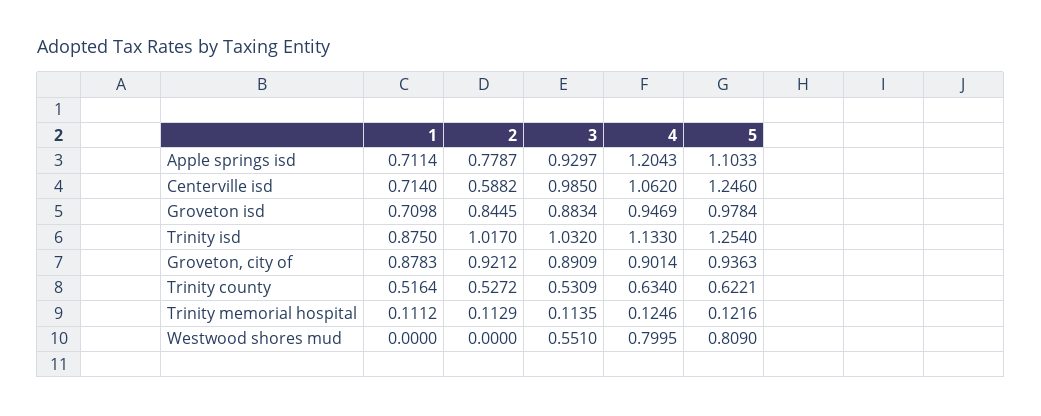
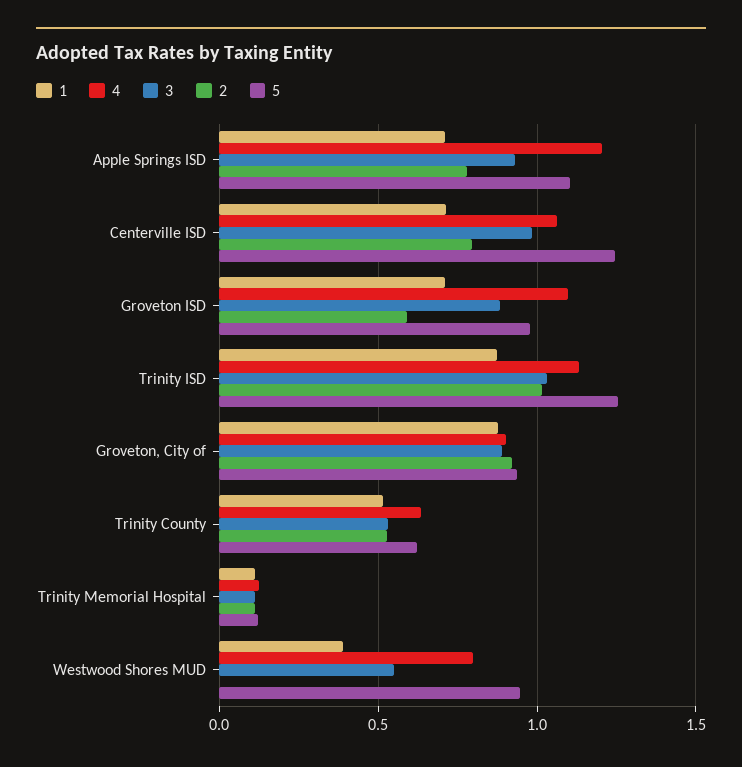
2, Centerville isd: 0.5882 -> 0.8
2, Groveton isd: 0.8445 -> 0.6
4, Groveton isd: 0.9469 -> 1.1
1, Westwood shores mud: 0 -> 0.4
5, Westwood shores mud: 0.809 -> 0.95

